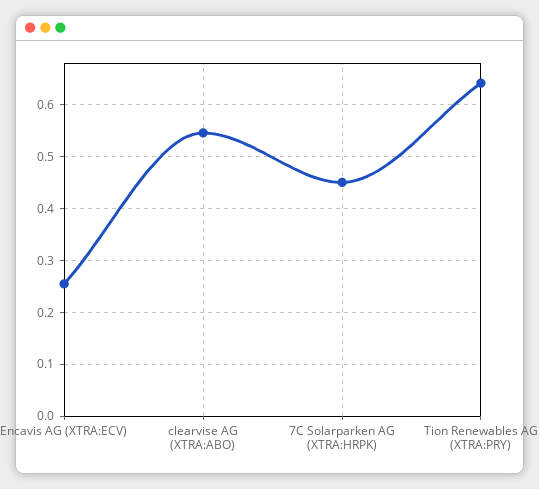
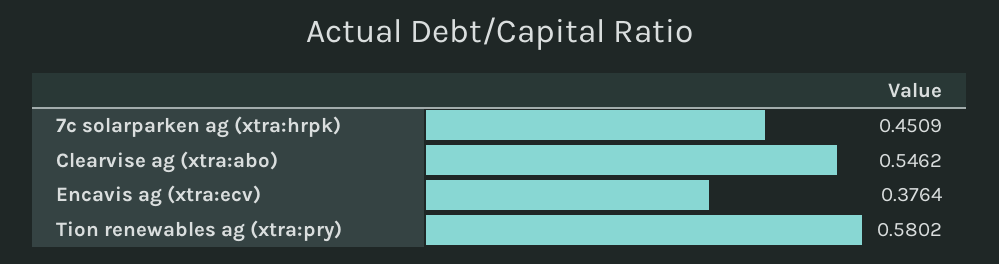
Encavis AG (XTRA:ECV): 0.26 -> 0.3764
Tion Renewables AG (XTRA:PRY): 0.64 -> 0.5802

